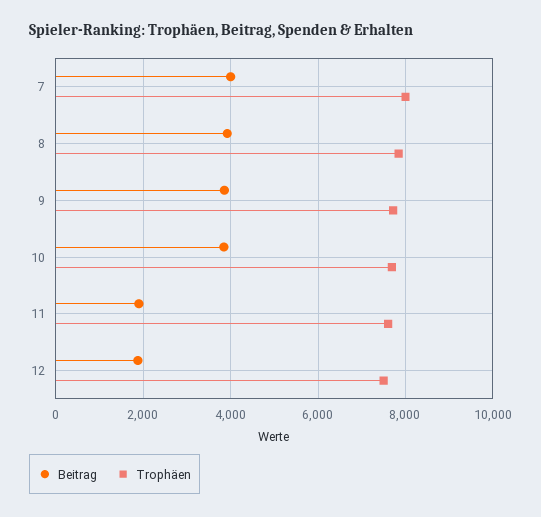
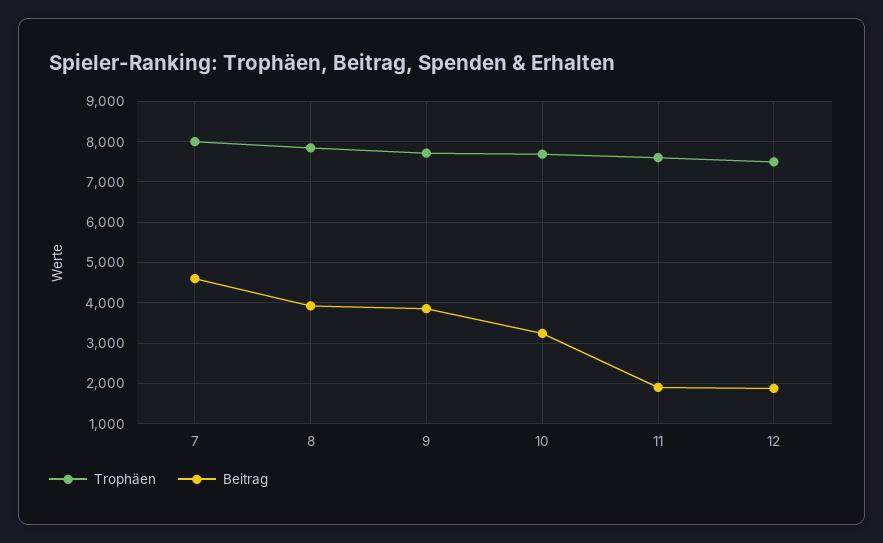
Beitrag, 7: 4000 -> 4600
Beitrag, 10: 3800 -> 3200

